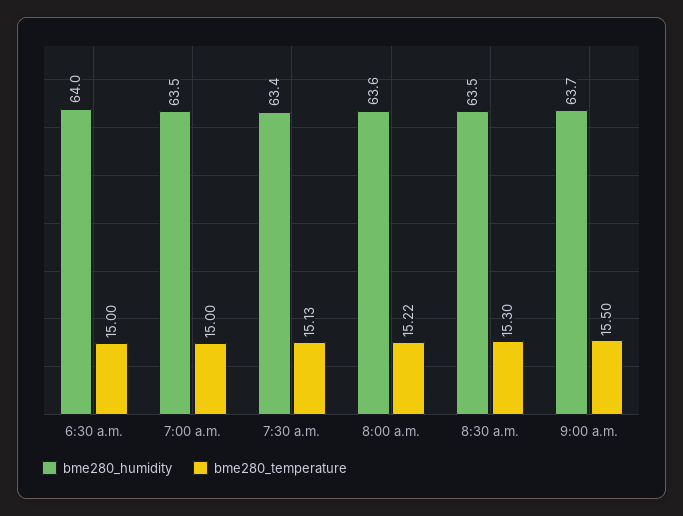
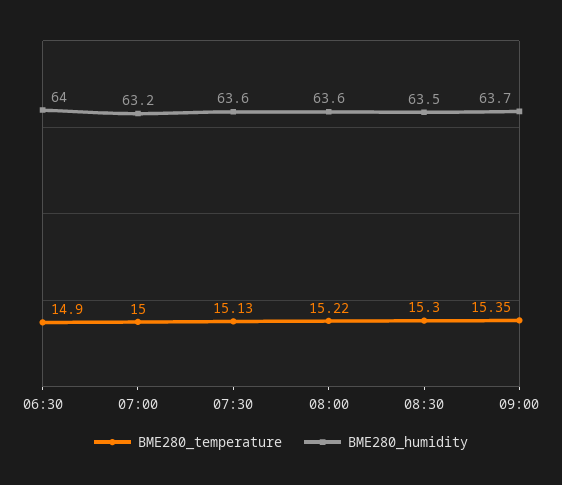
bme280_temperature, 6:30 a.m.: 15 -> 14.9
bme280_humidity, 7:00 a.m.: 63.5 -> 63.2
bme280_humidity, 7:30 a.m.: 63.4 -> 63.6
bme280_temperature, 9:00 a.m.: 15.5 -> 15.35

